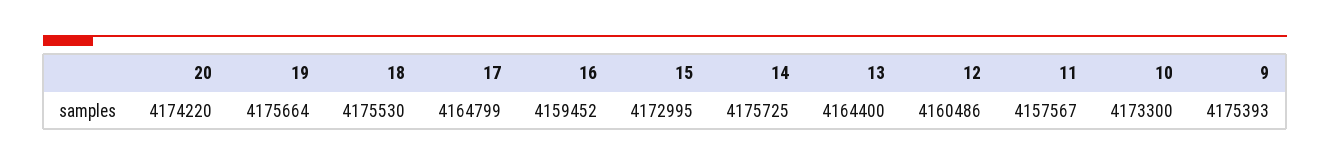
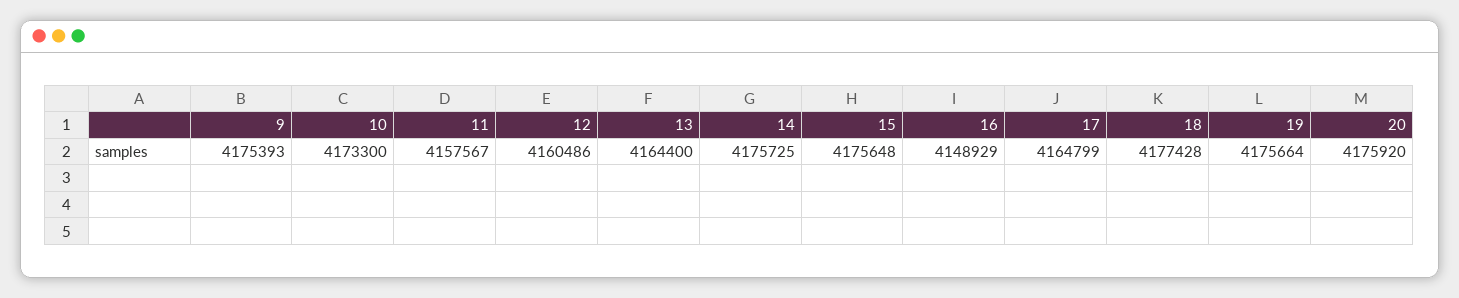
20: 4174220 -> 4175920
18: 4175530 -> 4177428
16: 4159452 -> 4148929
15: 4172995 -> 4175648

